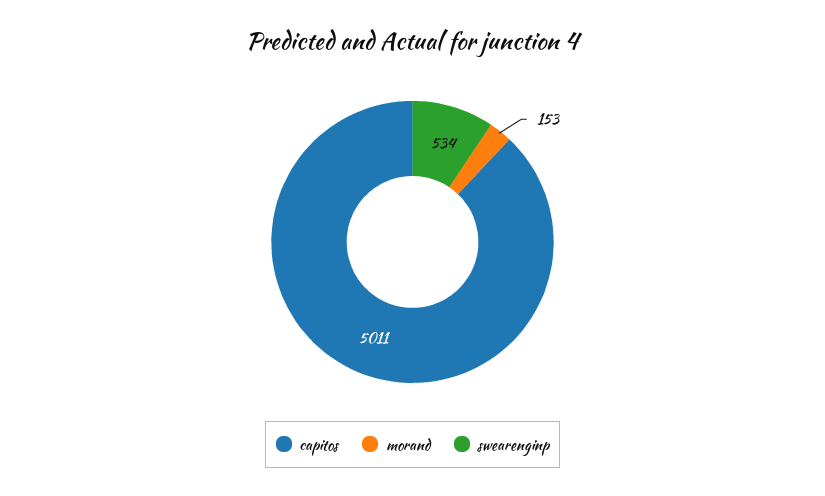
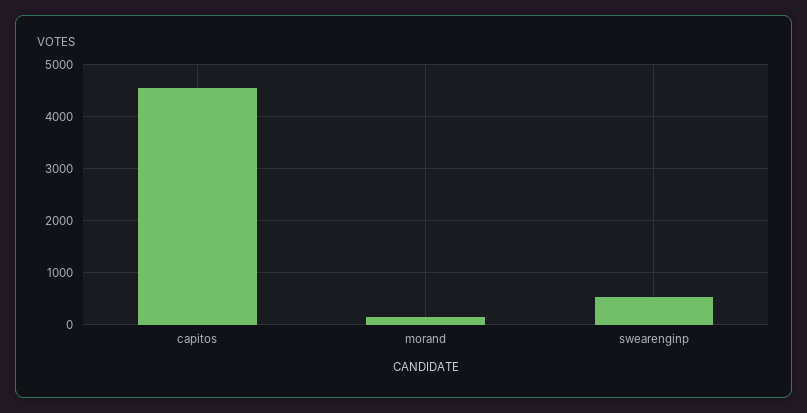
capitos: 5011 -> 4600

